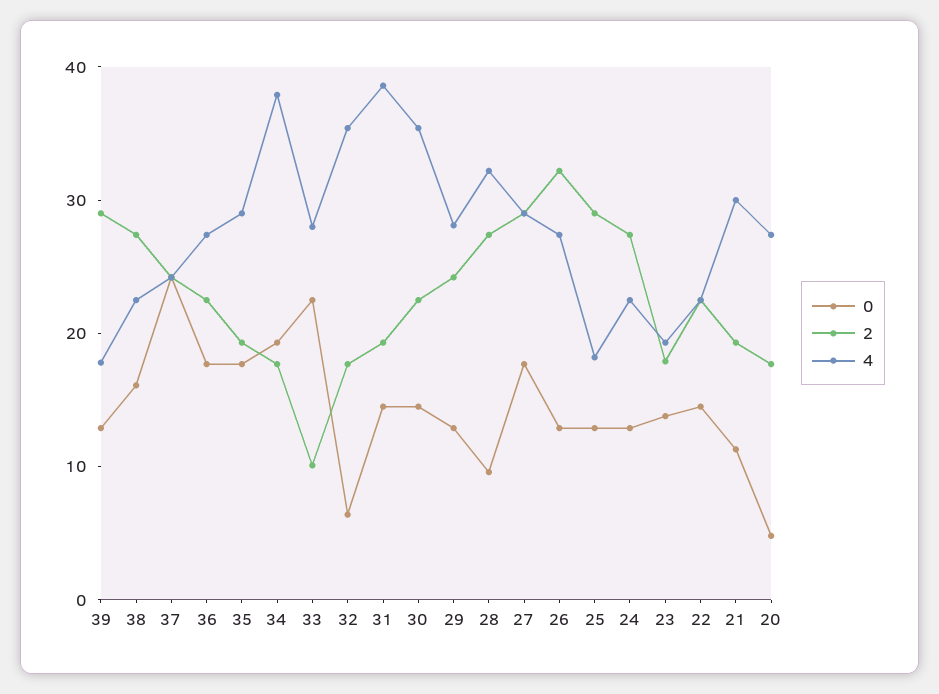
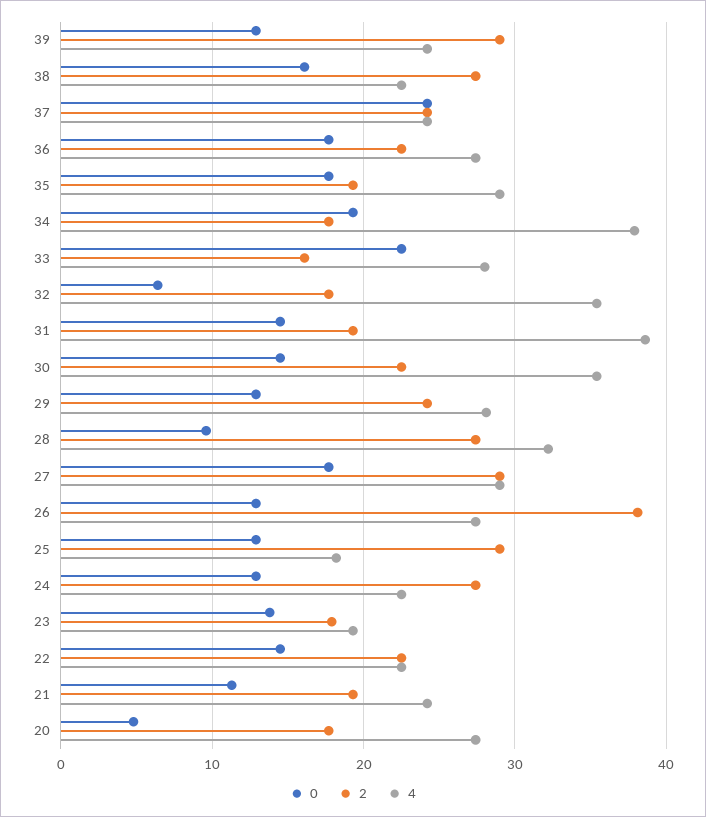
4, 39: 18 -> 24
2, 33: 10 -> 16
2, 26: 32 -> 38
4, 21: 30 -> 24

